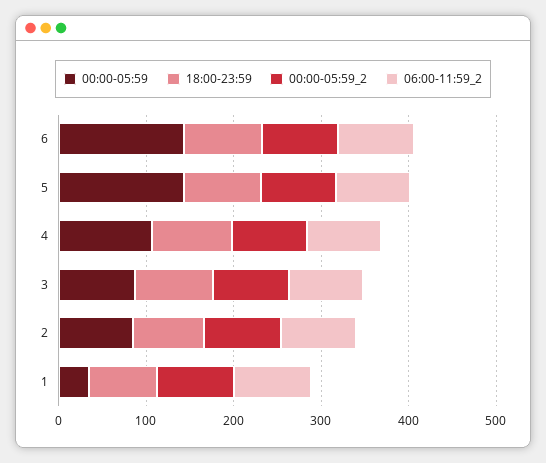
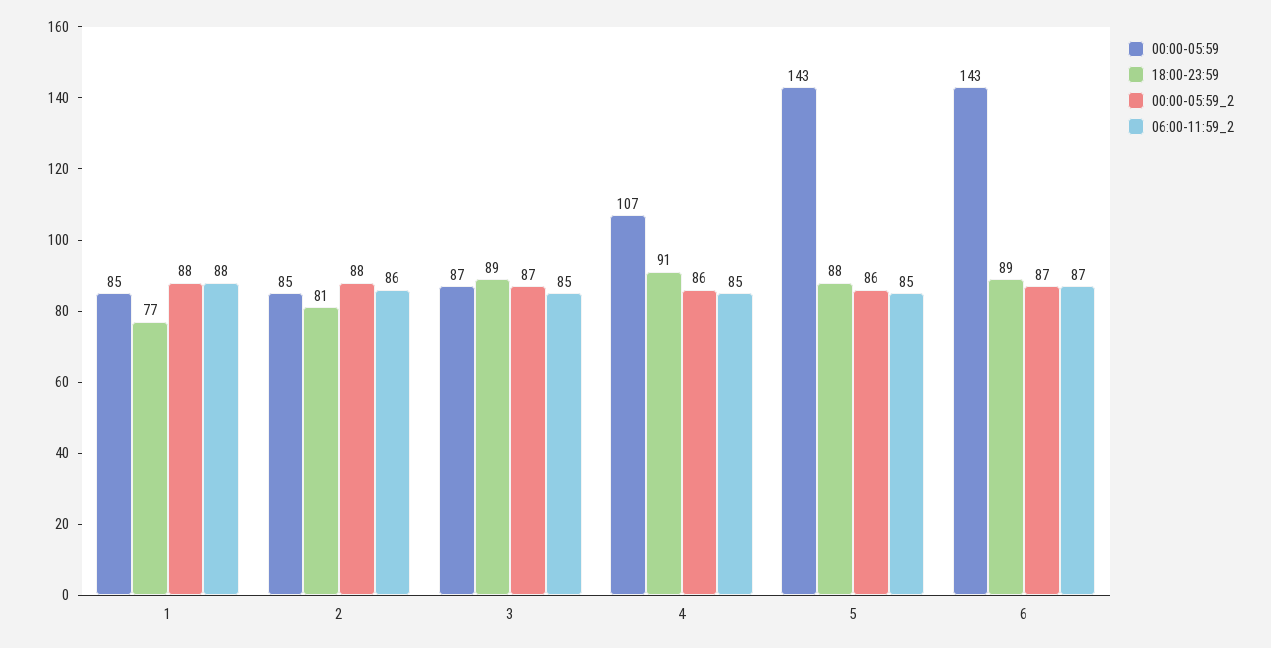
00:00-05:59, 1: 40 -> 85

